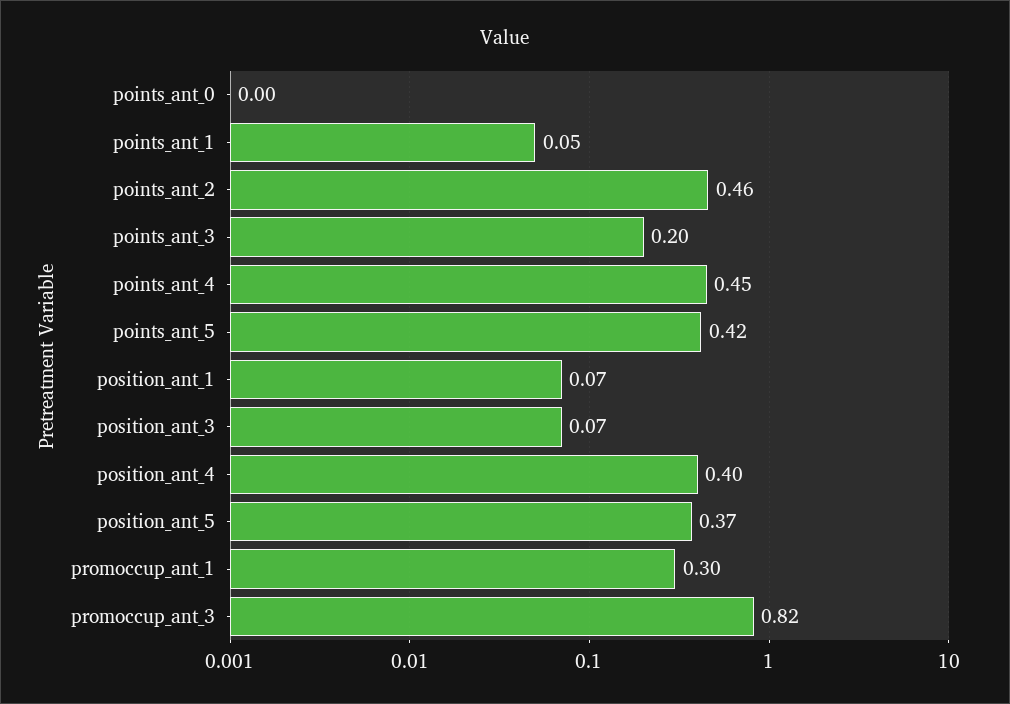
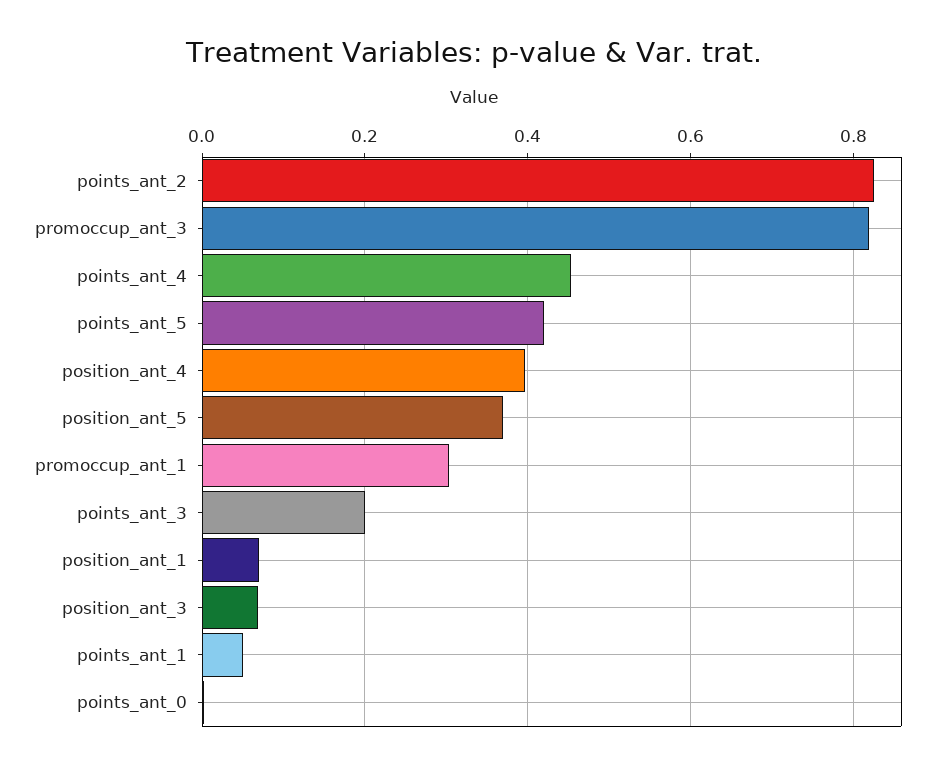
points_ant_2: 0.46 -> 0.82

